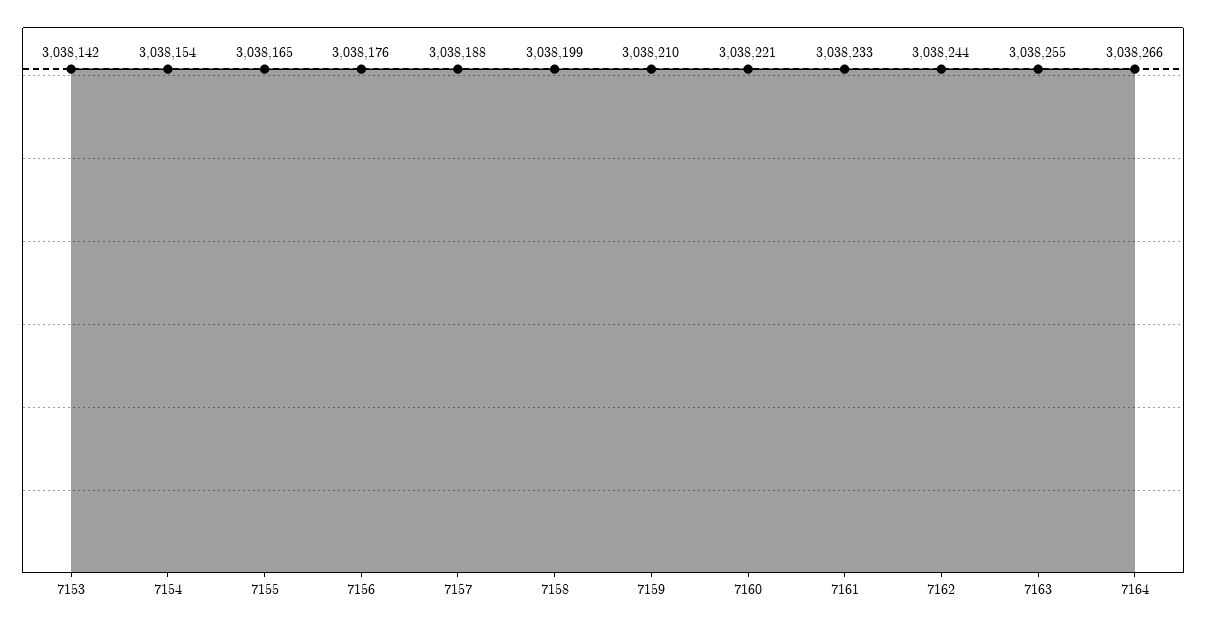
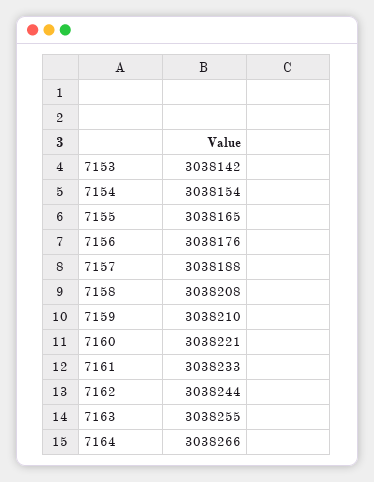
7158: 3038199 -> 3038208

